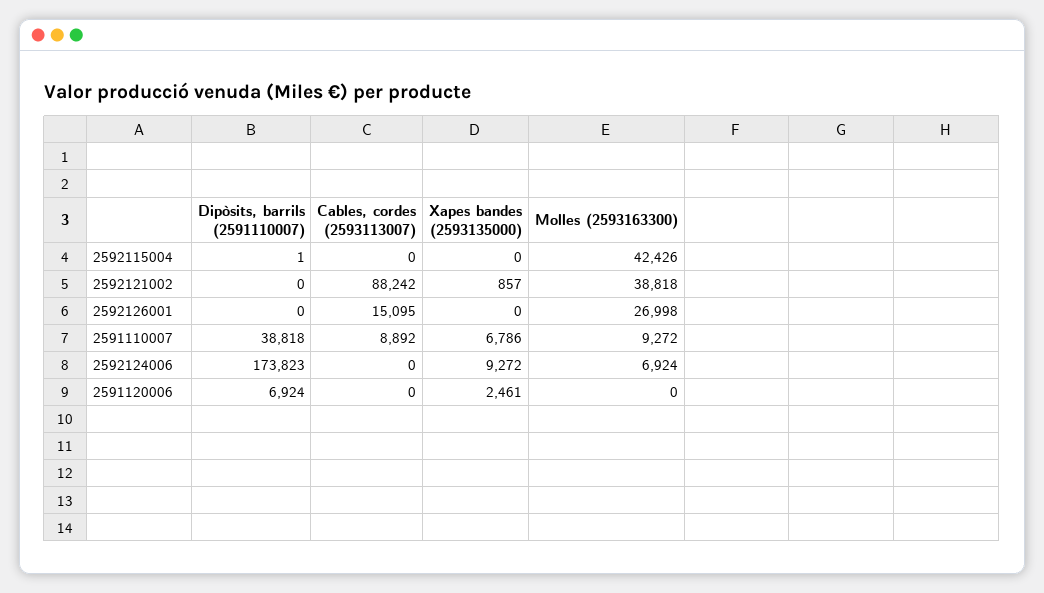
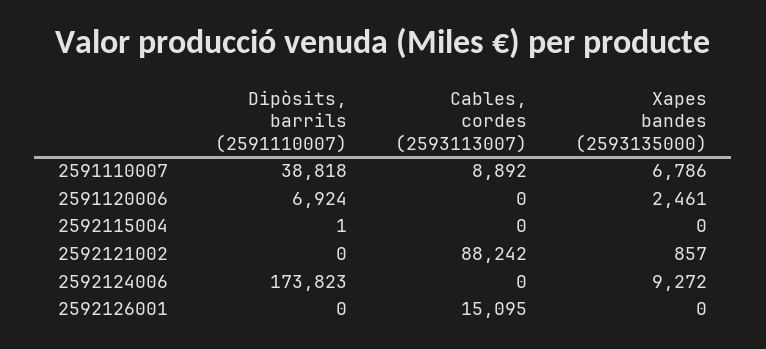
Molles (2593163300), 2592115004: 42426 -> none
Molles (2593163300), 2592121002: 38818 -> none
Molles (2593163300), 2592126001: 26998 -> none
Molles (2593163300), 2591110007: 9272 -> none
Molles (2593163300), 2592124006: 6924 -> none
Molles (2593163300), 2591120006: 0 -> none

